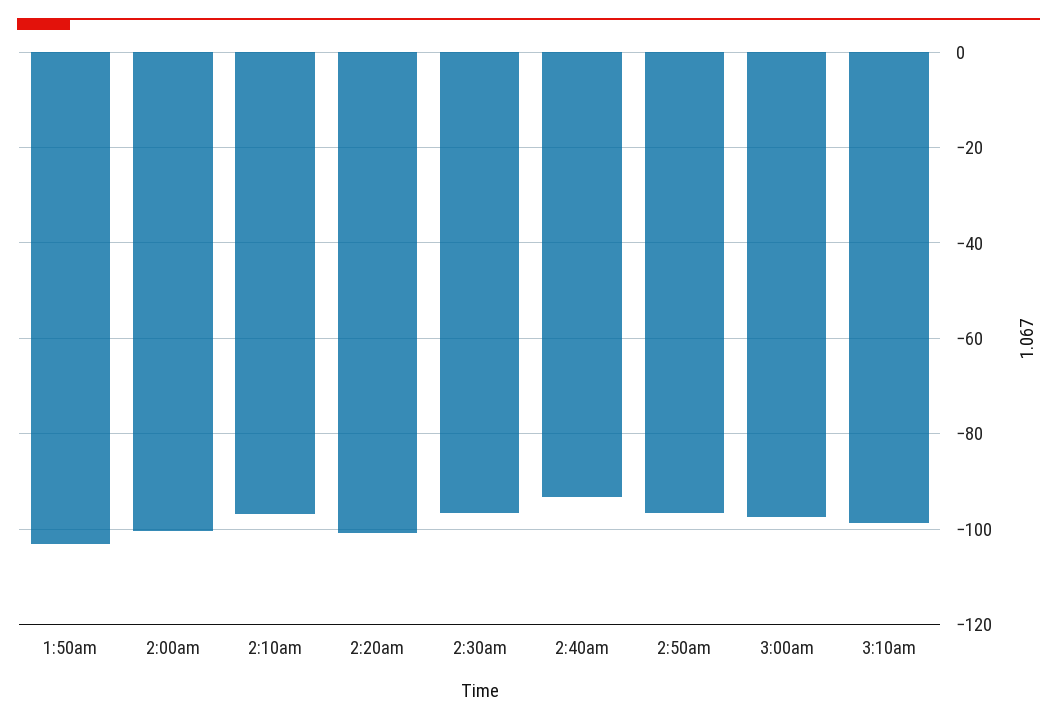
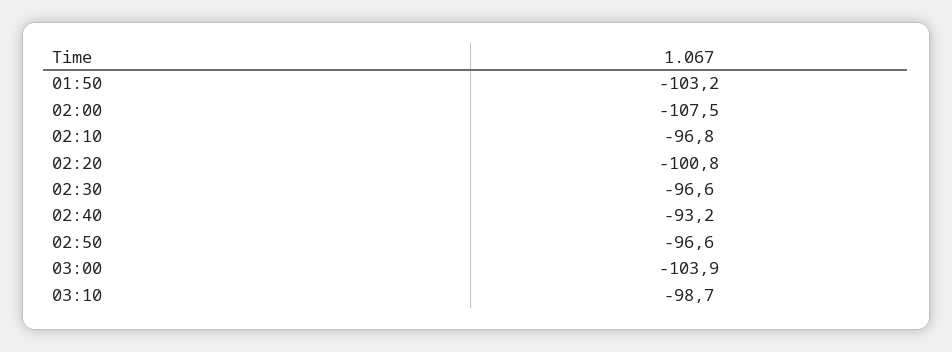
2:00am: -100 -> -107.5
3:00am: -98 -> -103.9

